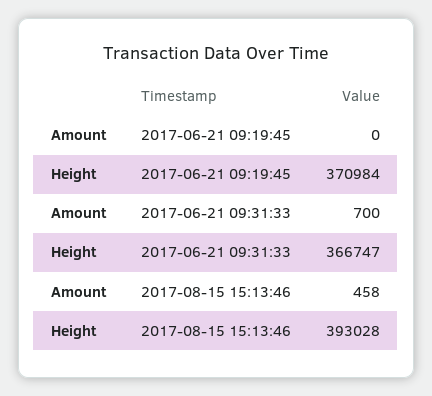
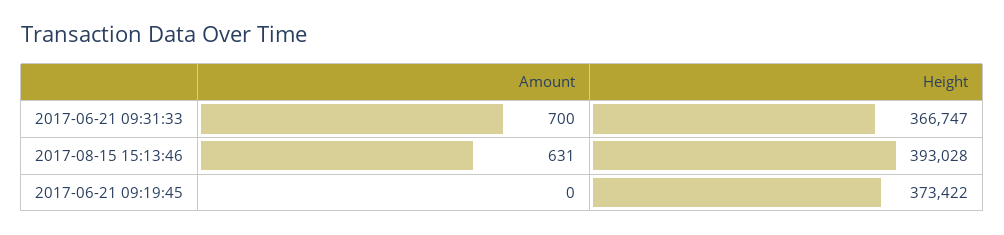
Height, 2017-06-21 09:19:45: 370984 -> 373422
Amount, 2017-08-15 15:13:46: 458 -> 631

